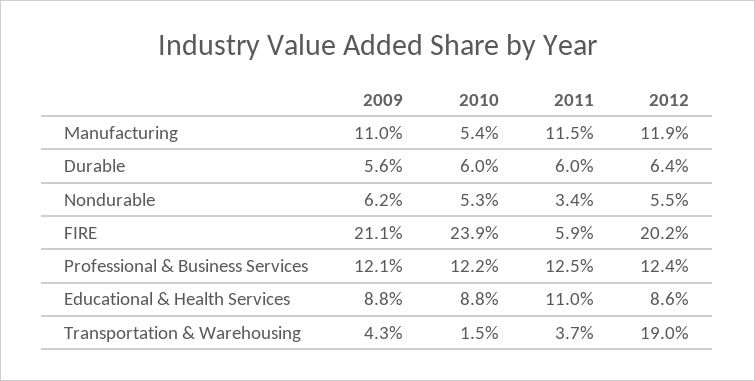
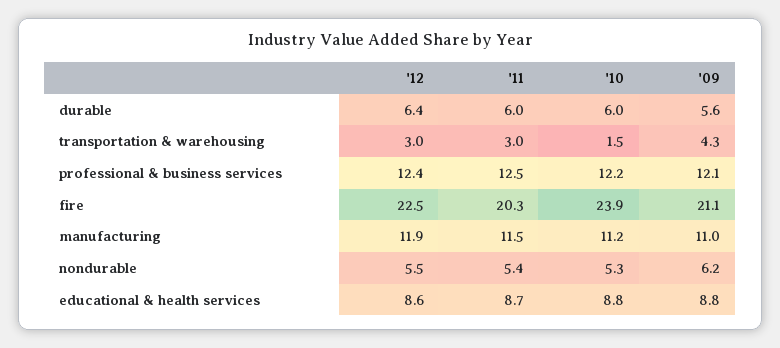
2010, Manufacturing: 5.4 -> 11.2
2011, Nondurable: 3.4 -> 5.4
2011, FIRE: 5.9 -> 20.3
2012, FIRE: 20.2 -> 22.5
2011, Educational & Health Services: 11 -> 8.7
2011, Transportation & Warehousing: 3.7 -> 3
2012, Transportation & Warehousing: 19 -> 3

